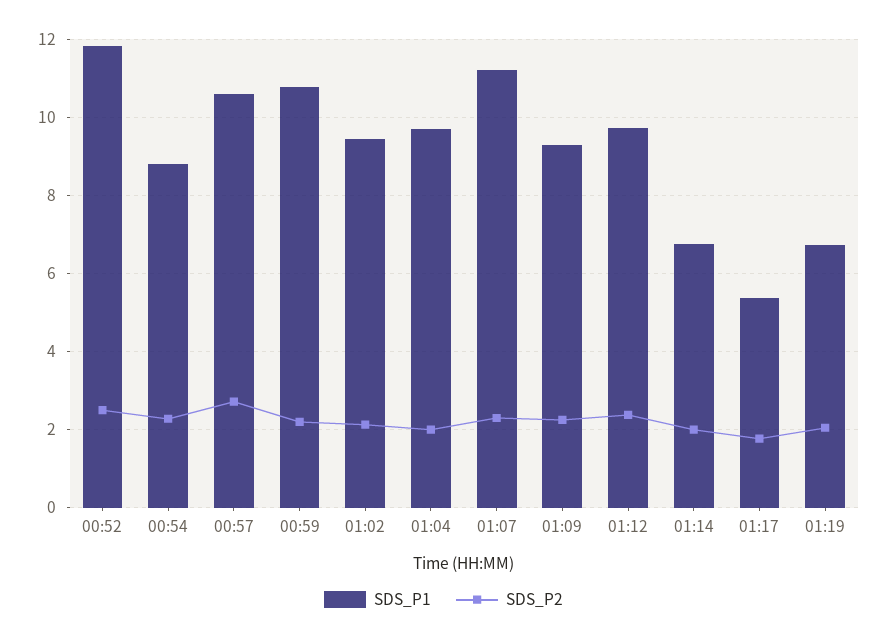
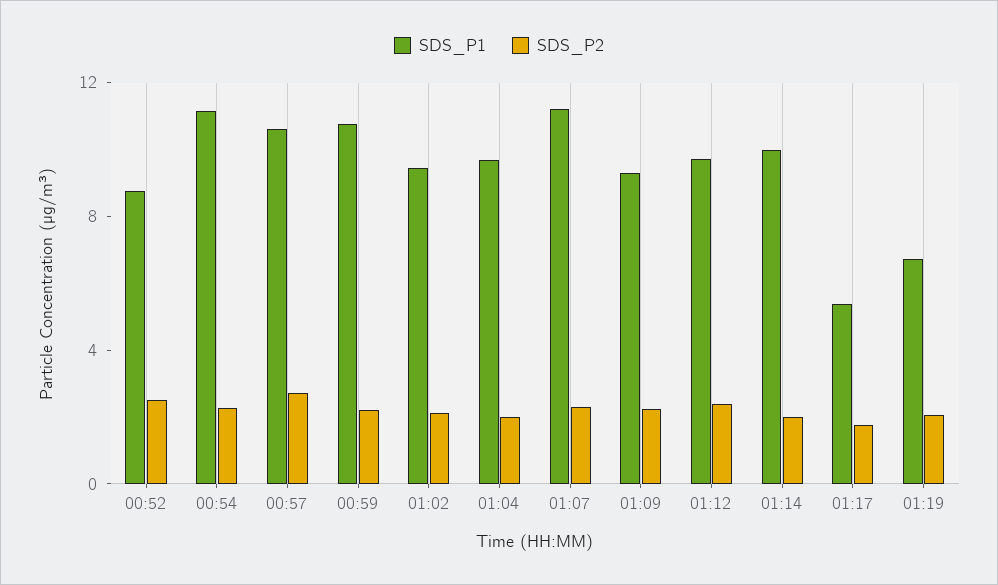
SDS_P1, 00:52: 11.8 -> 9
SDS_P1, 00:54: 8.8 -> 11
SDS_P1, 01:14: 6.8 -> 10

